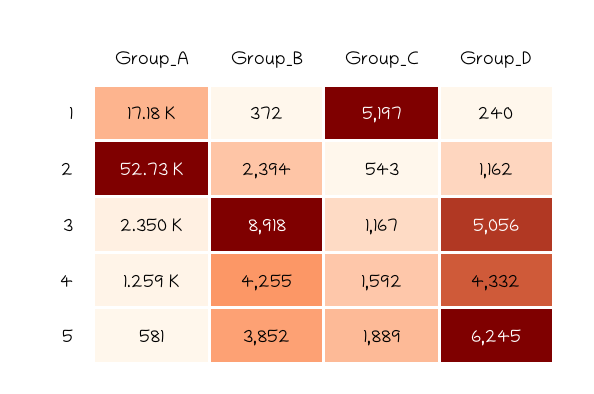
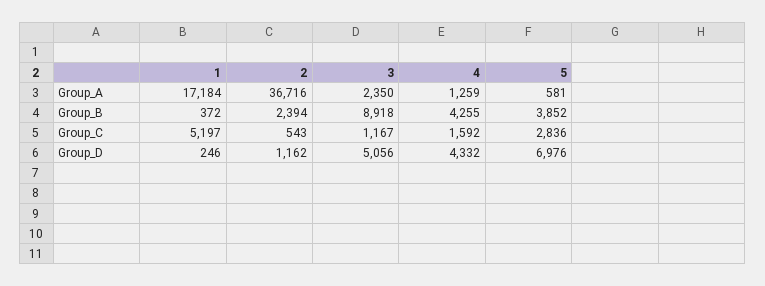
Group_D, 1: 240 -> 246
Group_A, 2: 52730 -> 36716
Group_C, 5: 1889 -> 2836
Group_D, 5: 6245 -> 6976

